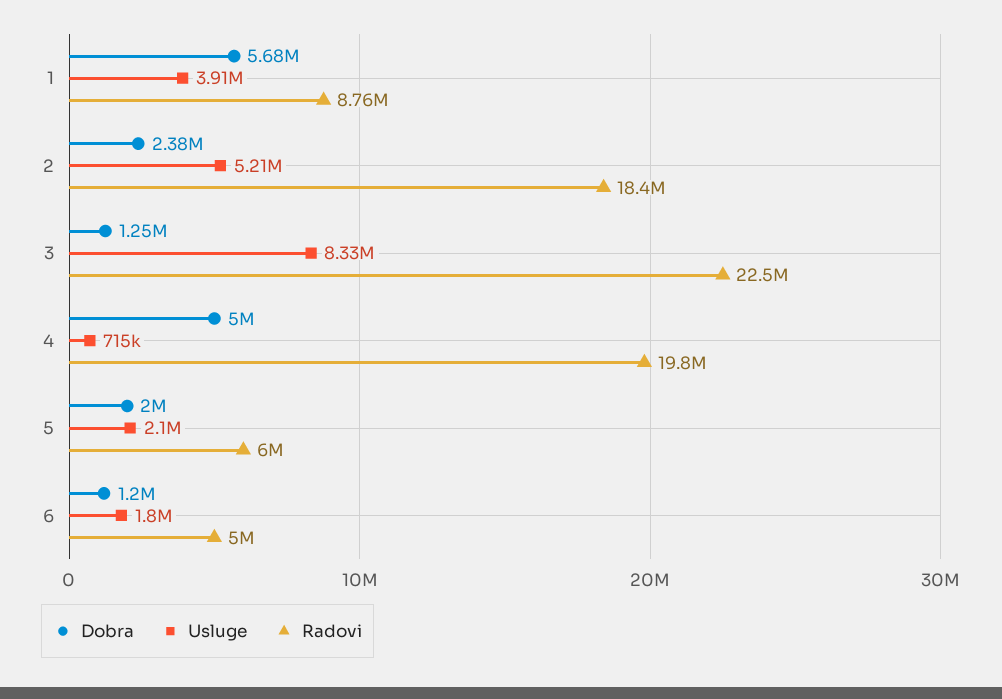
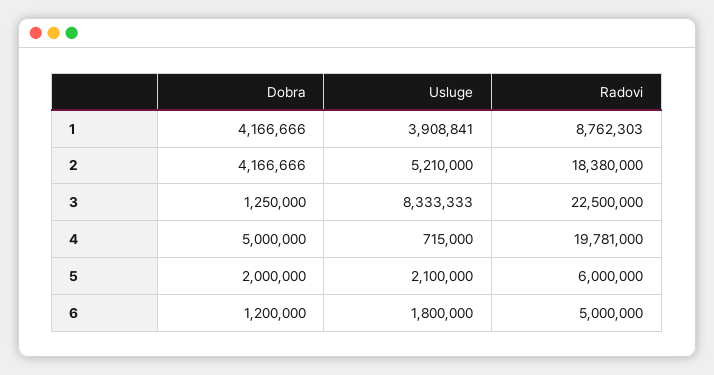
Dobra, 1: 5680000 -> 4166666
Dobra, 2: 2380000 -> 4166666

